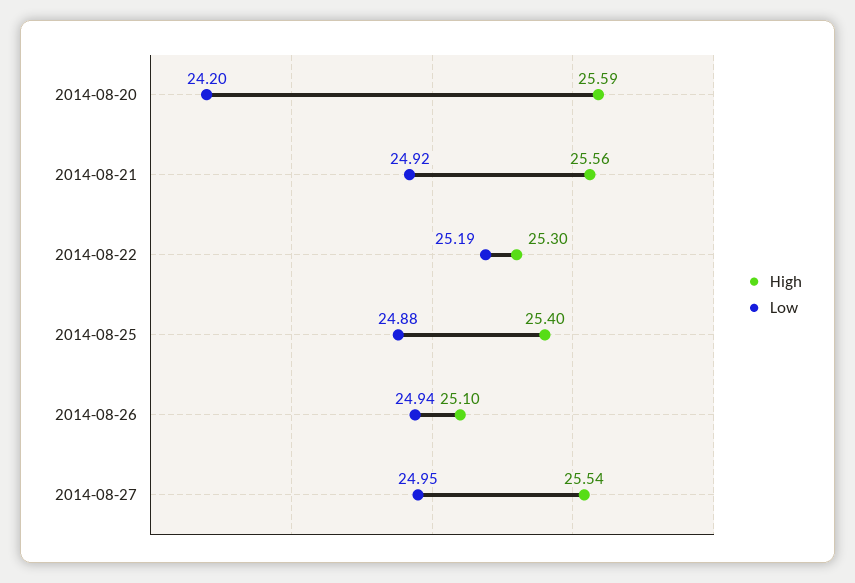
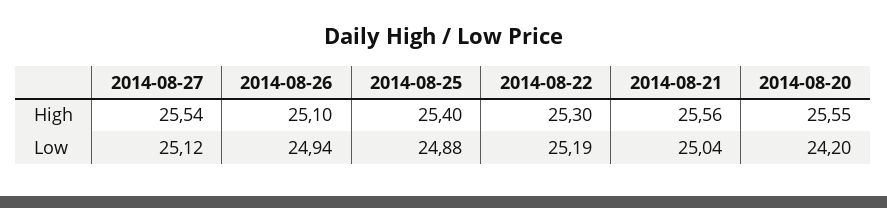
High, 2014-08-20: 25.59 -> 25.55
Low, 2014-08-21: 24.92 -> 25.04
Low, 2014-08-27: 24.95 -> 25.12

